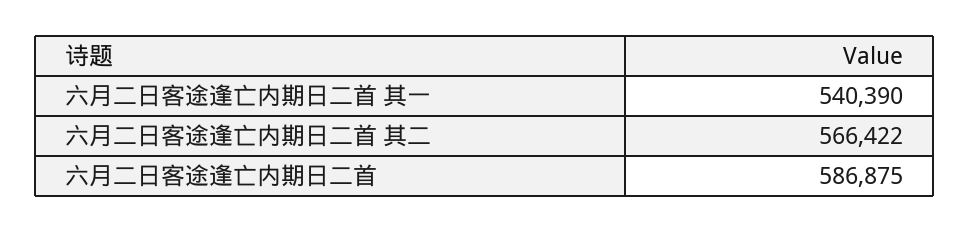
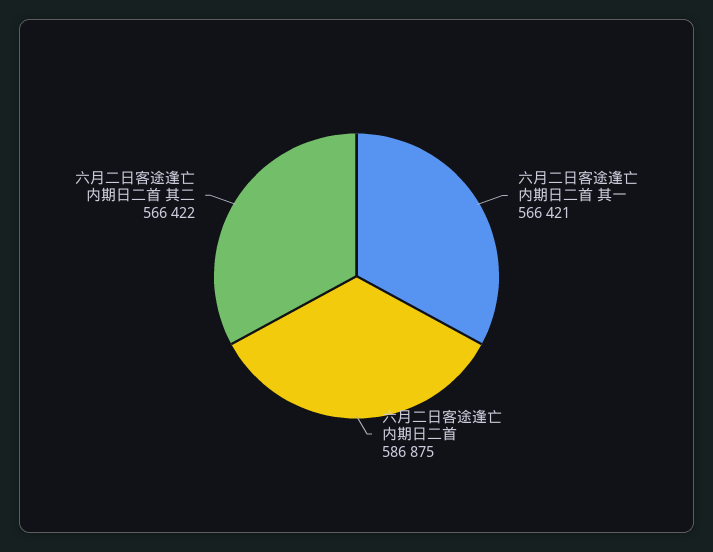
六月二日客途逢亡内期日二首 其一: 540390 -> 566421

